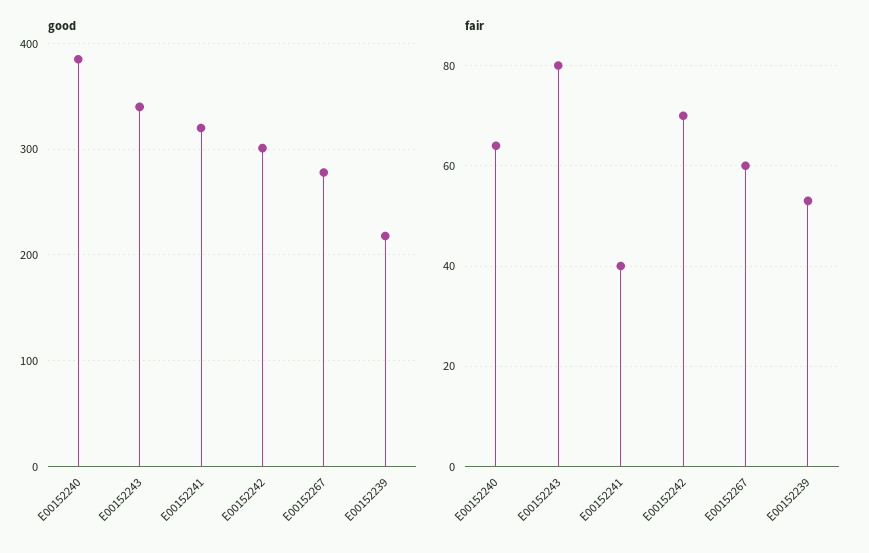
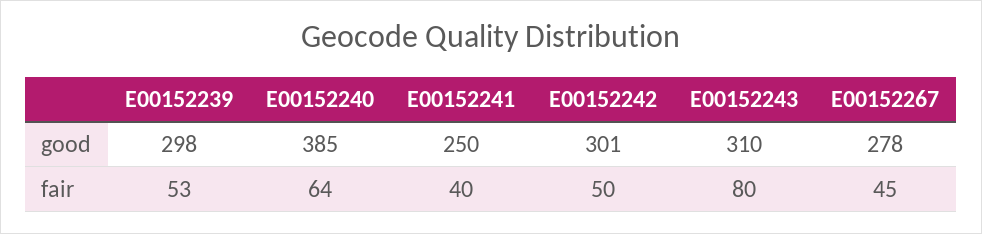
good, E00152243: 340 -> 310
good, E00152241: 320 -> 250
good, E00152239: 220 -> 298
fair, E00152242: 70 -> 50
fair, E00152267: 60 -> 45

